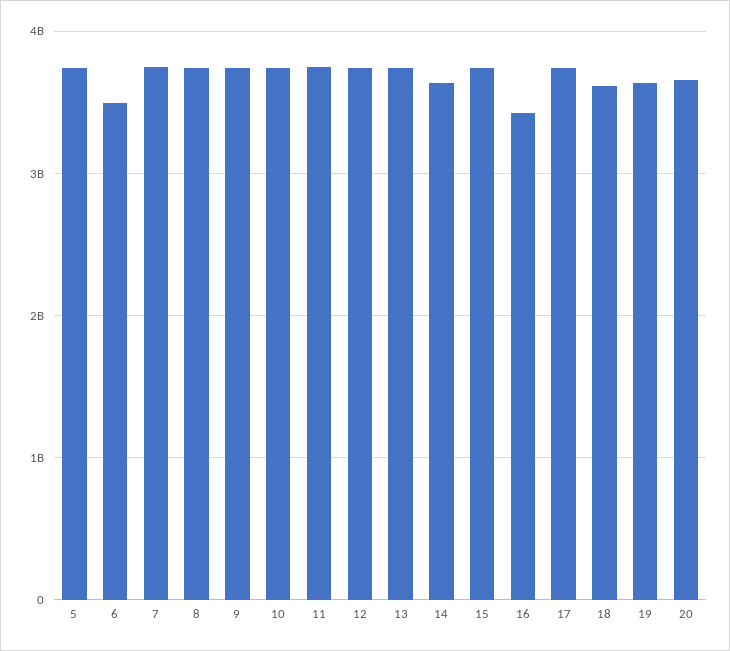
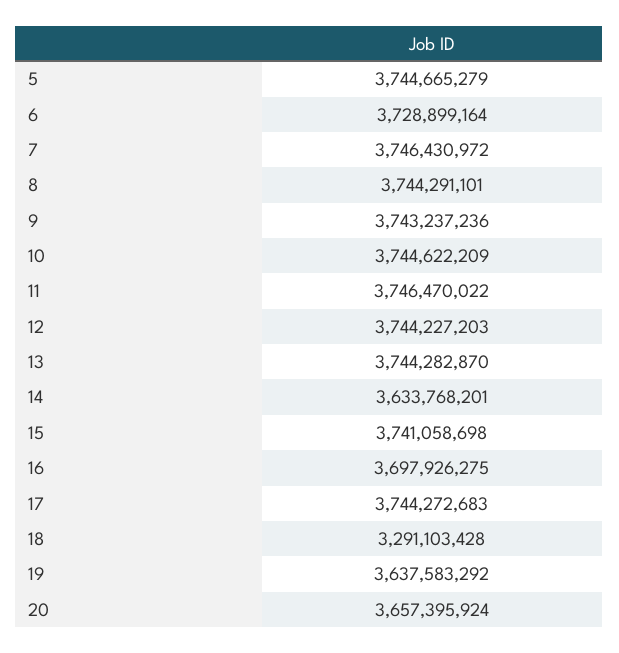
6: 3500000000 -> 3728899164
16: 3400000000 -> 3697926275
18: 3600000000 -> 3291103428

